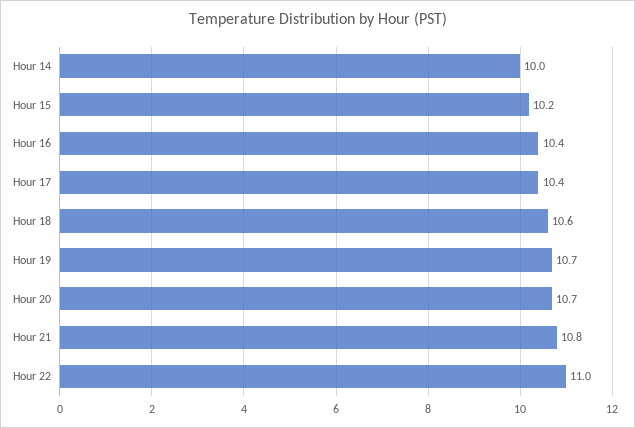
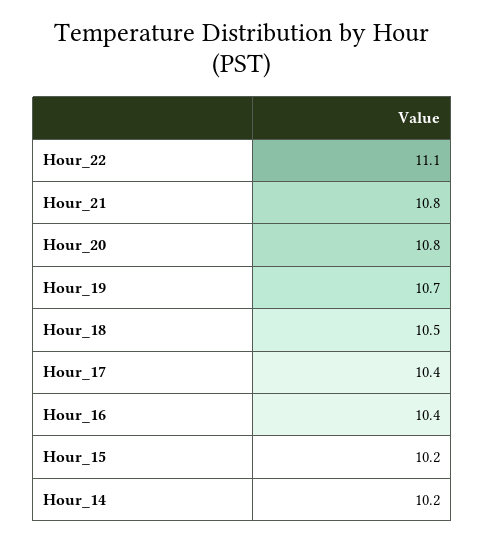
Hour 14: 10 -> 10.2
Hour 18: 10.6 -> 10.5
Hour 20: 10.7 -> 10.8
Hour 22: 11 -> 11.1

